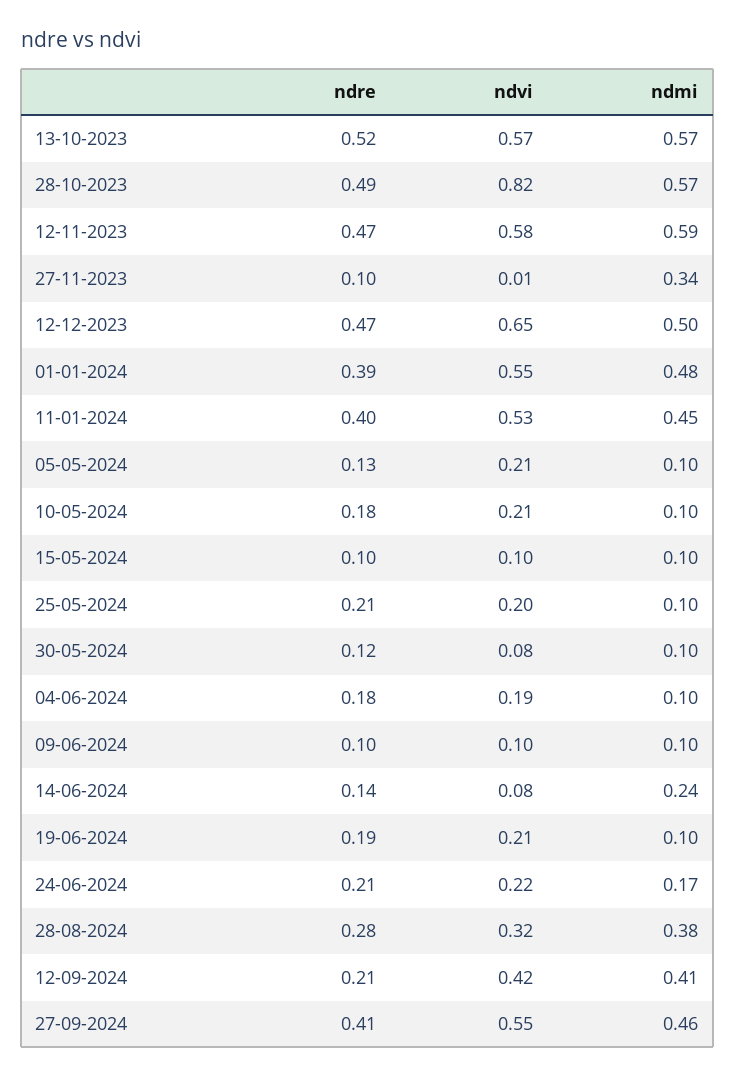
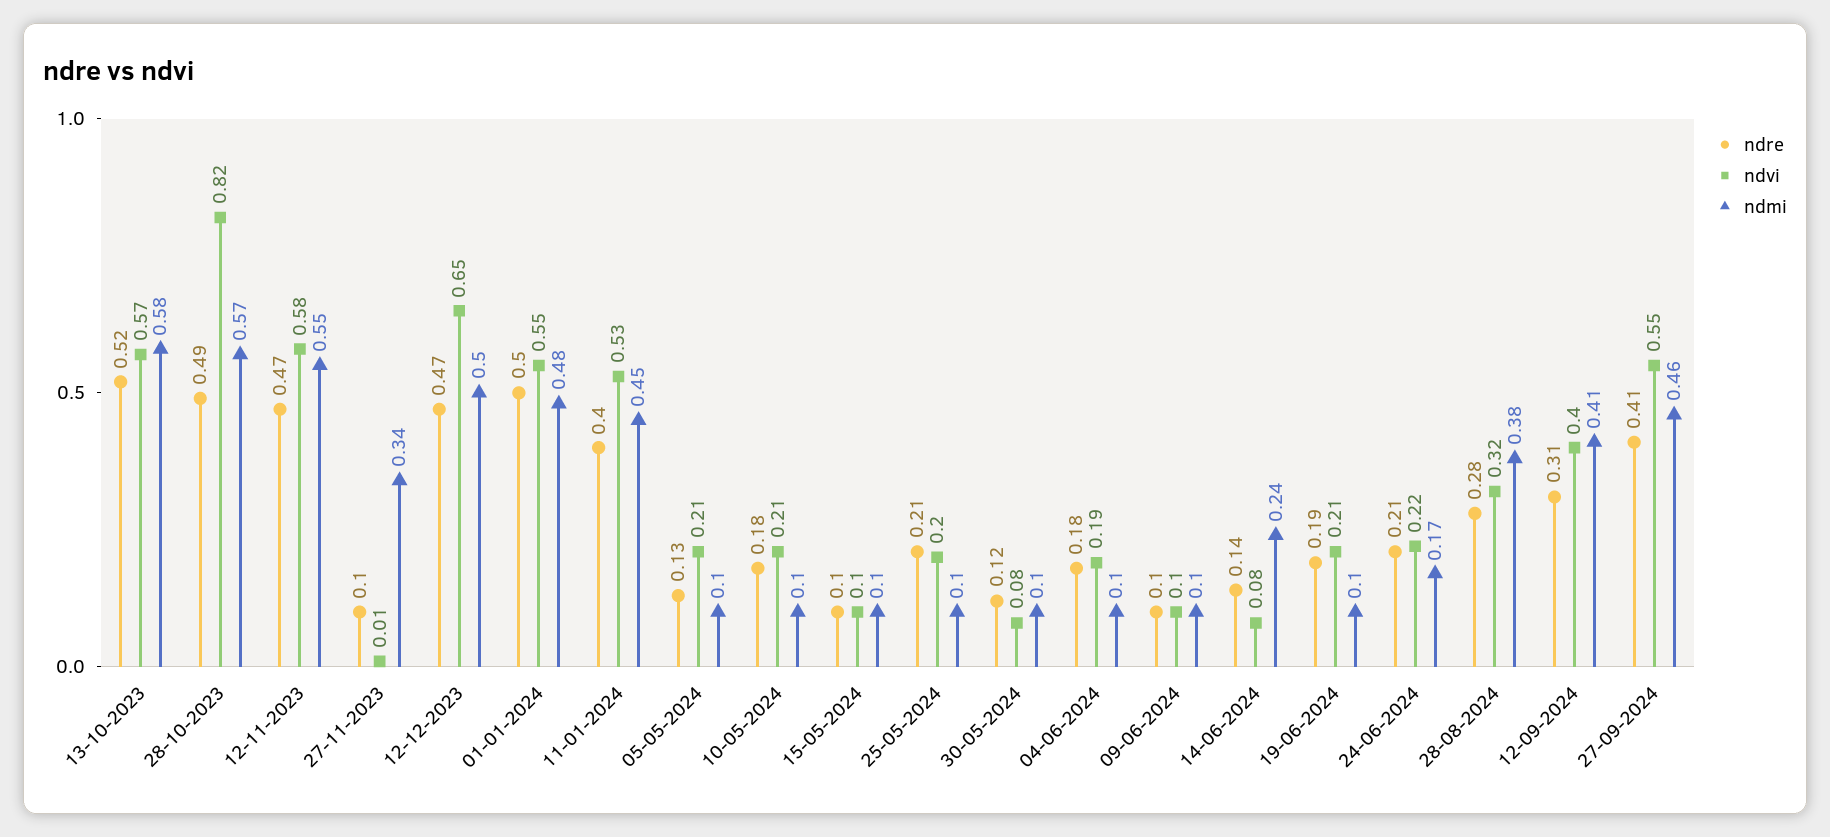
ndmi, 13-10-2023: 0.57 -> 0.58
ndmi, 12-11-2023: 0.59 -> 0.55
ndre, 01-01-2024: 0.39 -> 0.5
ndre, 12-09-2024: 0.21 -> 0.31
ndvi, 12-09-2024: 0.42 -> 0.4

